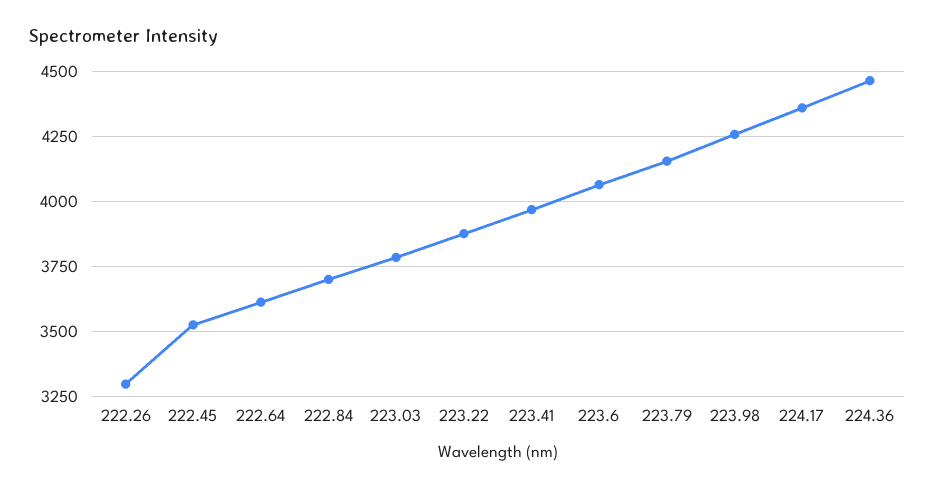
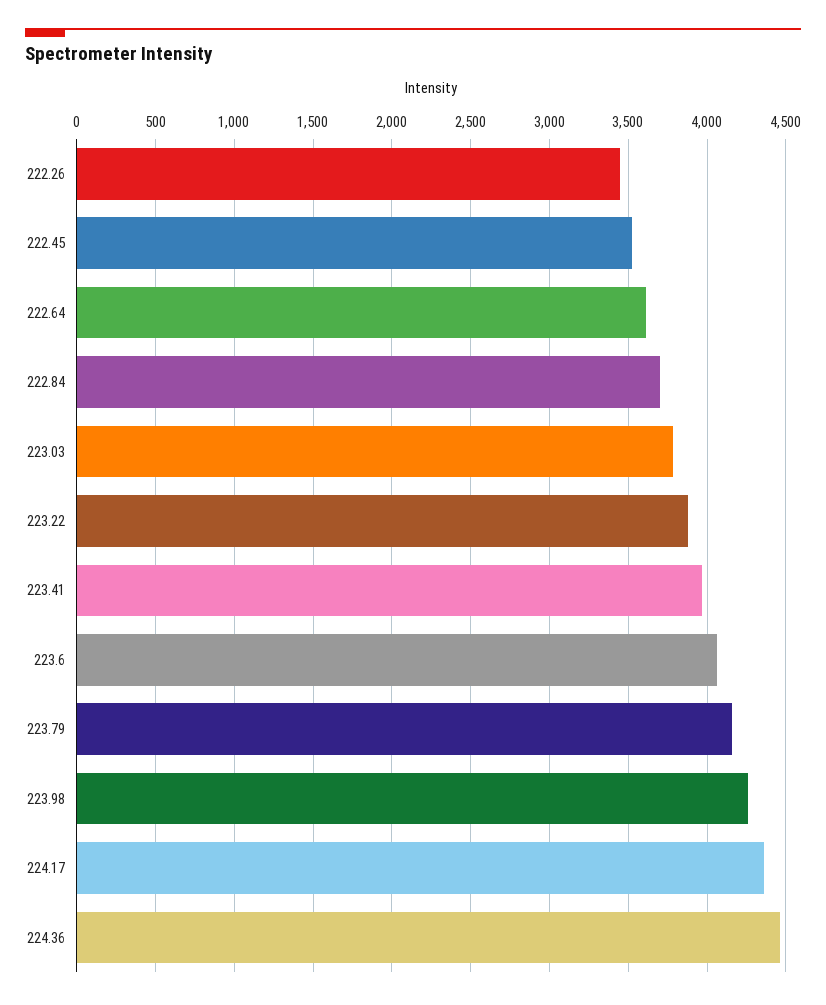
222.26: 3300 -> 3450

